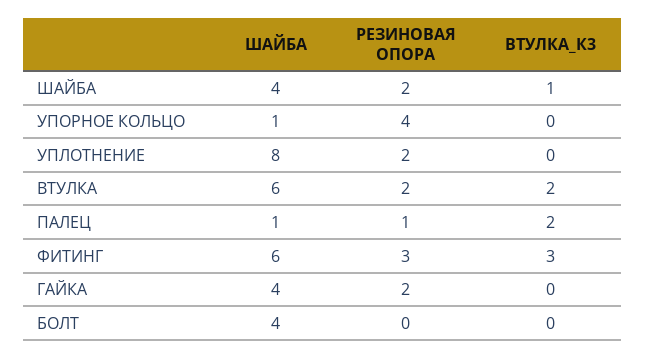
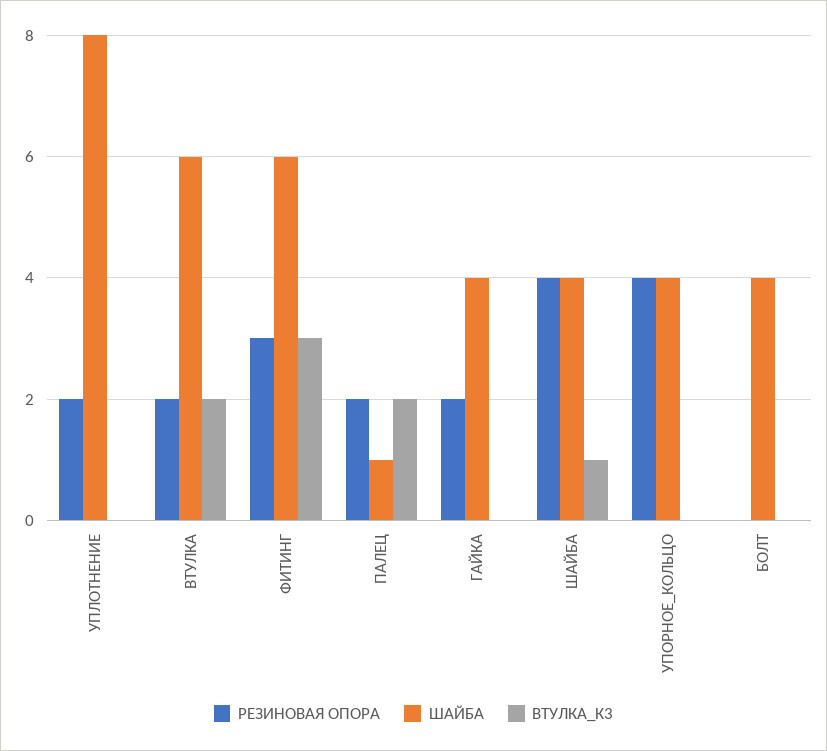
РЕЗИНОВАЯ ОПОРА, ШАЙБА: 2 -> 4
ШАЙБА, УПОРНОЕ КОЛЬЦО: 1 -> 4
РЕЗИНОВАЯ ОПОРА, ПАЛЕЦ: 1 -> 2

